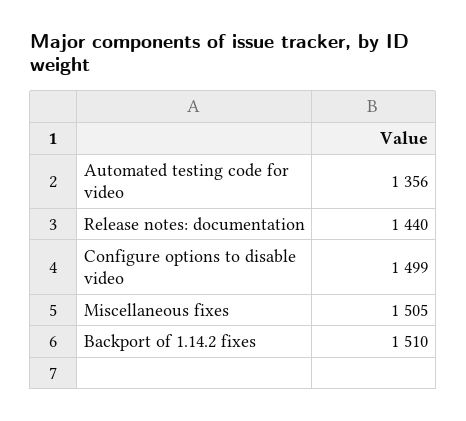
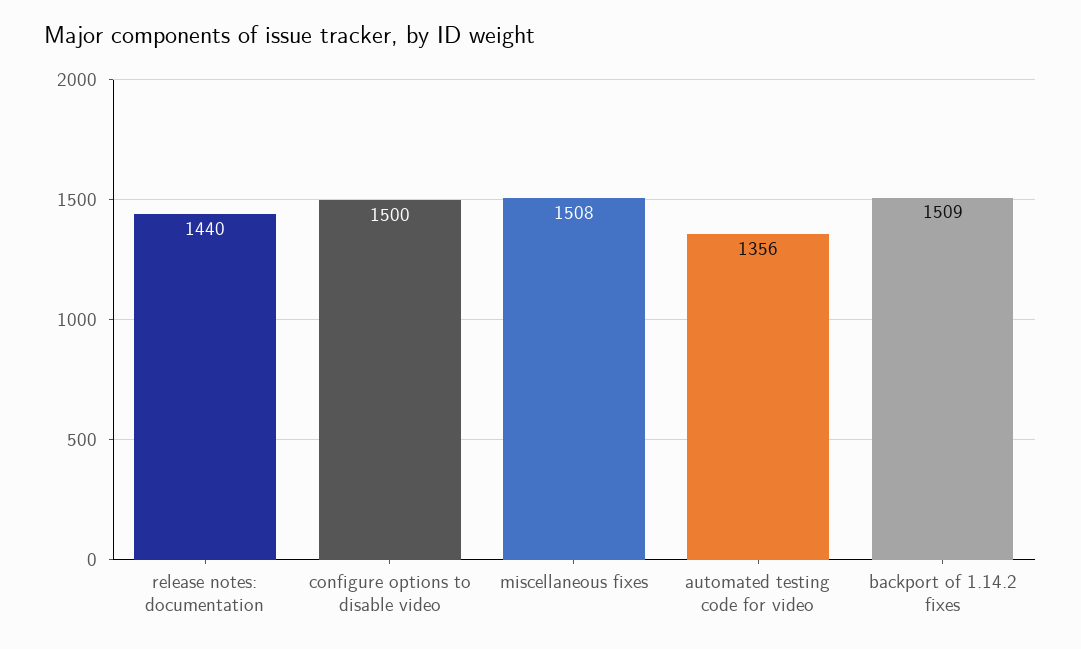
Configure options to disable video: 1499 -> 1500
Miscellaneous fixes: 1505 -> 1508
Backport of 1.14.2 fixes: 1510 -> 1509

